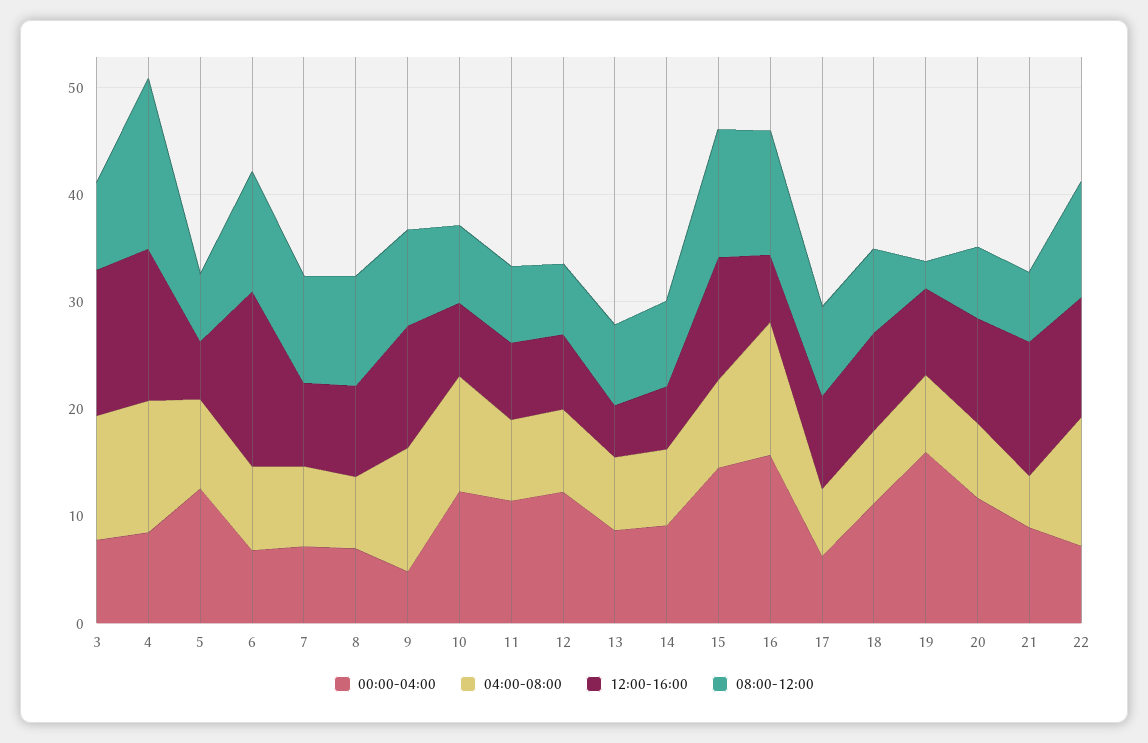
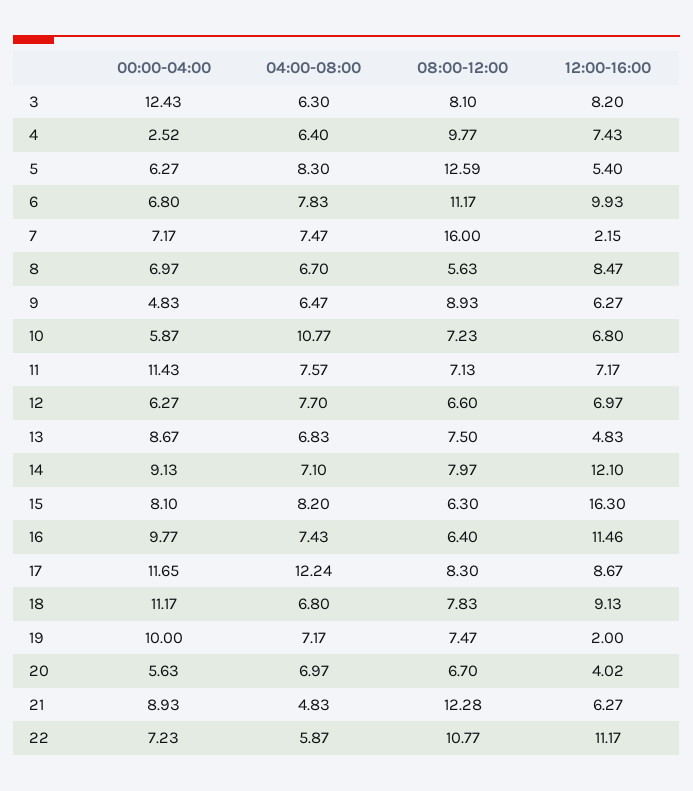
00:00-04:00, 3: 8 -> 12.43
04:00-08:00, 3: 12 -> 6.3
12:00-16:00, 3: 14 -> 8.2
00:00-04:00, 4: 8 -> 2.52
04:00-08:00, 4: 12 -> 6.4
12:00-16:00, 4: 14 -> 7.43
08:00-12:00, 4: 16 -> 9.77
00:00-04:00, 5: 12 -> 6.27
08:00-12:00, 5: 6 -> 12.59
12:00-16:00, 6: 16 -> 9.93
12:00-16:00, 7: 8 -> 2.15
08:00-12:00, 7: 10 -> 16
08:00-12:00, 8: 10 -> 5.63
04:00-08:00, 9: 12 -> 6.47
12:00-16:00, 9: 12 -> 6.27
00:00-04:00, 10: 12 -> 5.87
00:00-04:00, 12: 12 -> 6.27
12:00-16:00, 14: 6 -> 12.1
00:00-04:00, 15: 14 -> 8.1
12:00-16:00, 15: 12 -> 16.3
08:00-12:00, 15: 12 -> 6.3
00:00-04:00, 16: 16 -> 9.77
04:00-08:00, 16: 12 -> 7.43
12:00-16:00, 16: 6 -> 11.46
08:00-12:00, 16: 12 -> 6.4
00:00-04:00, 17: 6 -> 11.65
04:00-08:00, 17: 6 -> 12.24
00:00-04:00, 19: 16 -> 10
12:00-16:00, 19: 8 -> 2
08:00-12:00, 19: 2 -> 7.47
00:00-04:00, 20: 12 -> 5.63
12:00-16:00, 20: 10 -> 4.02
12:00-16:00, 21: 12 -> 6.27
08:00-12:00, 21: 6 -> 12.28
04:00-08:00, 22: 12 -> 5.87

